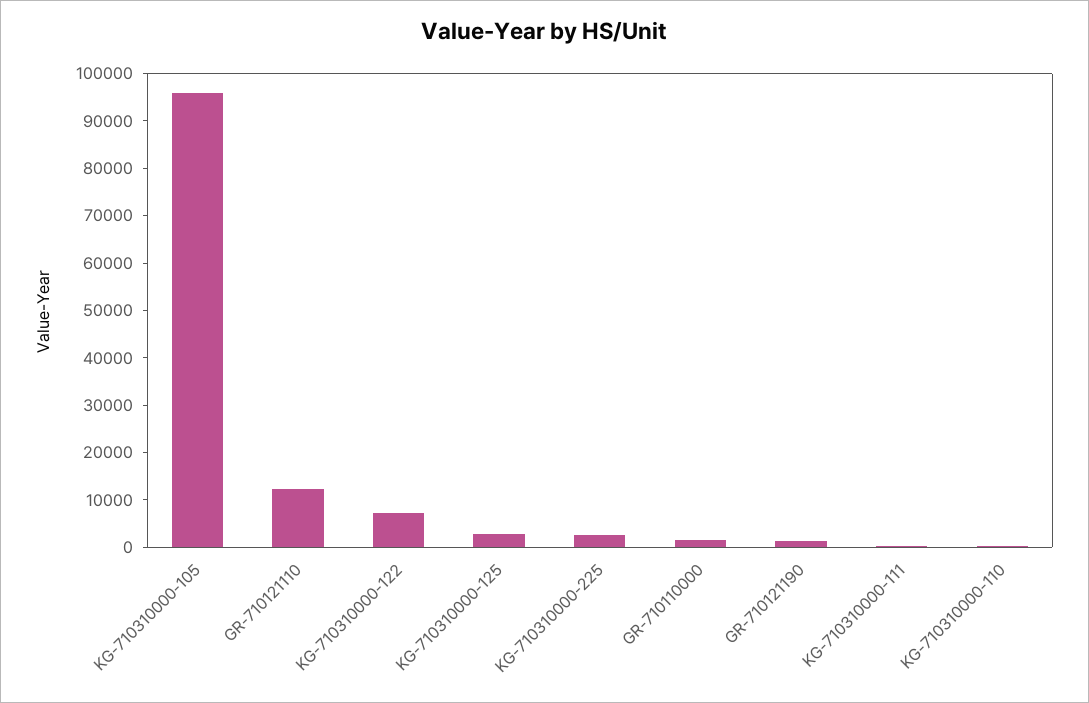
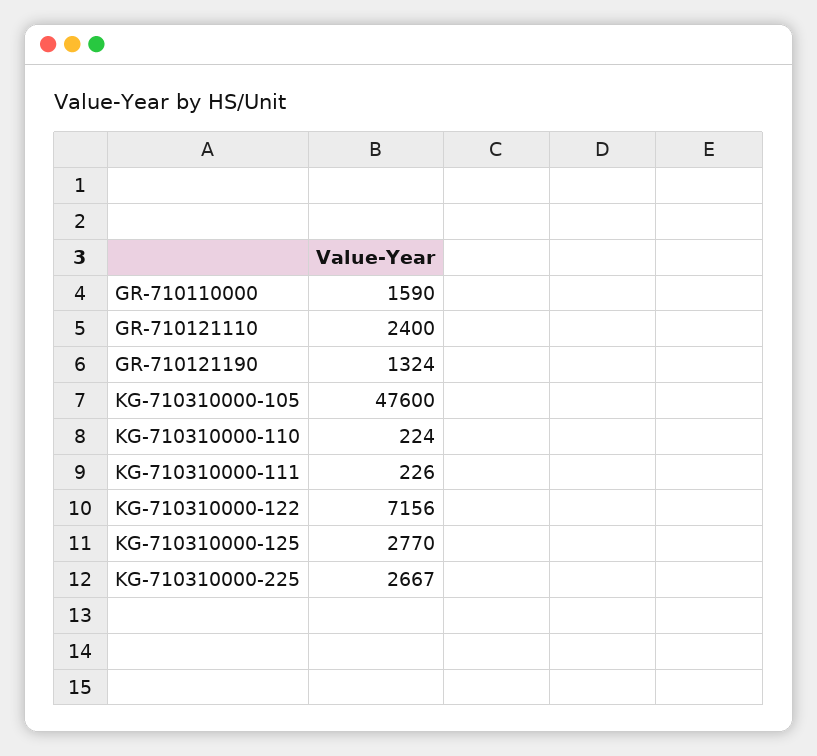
KG-710310000-105: 96000 -> 47600
GR-710121110: 12000 -> 2400

